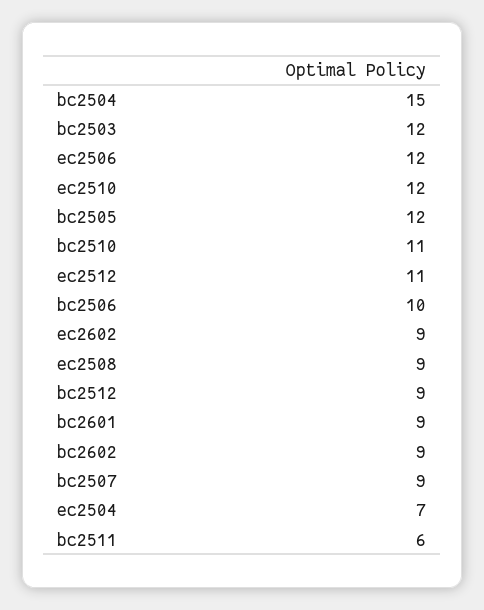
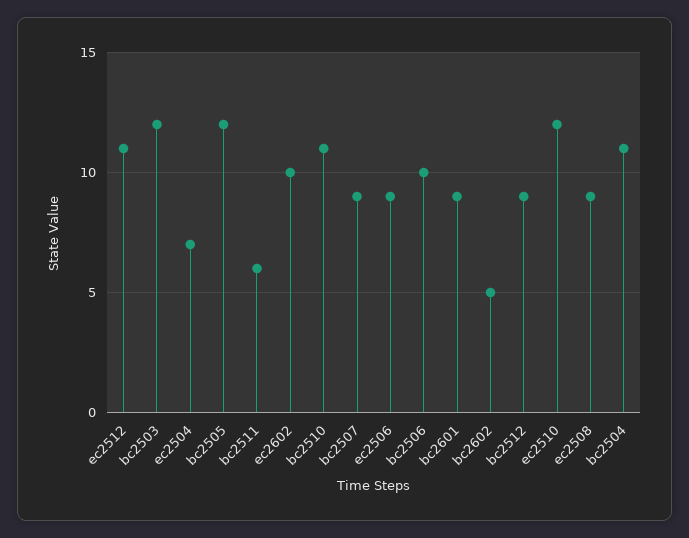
bc2504: 15 -> 11
ec2506: 12 -> 9
ec2602: 9 -> 10
bc2602: 9 -> 5

